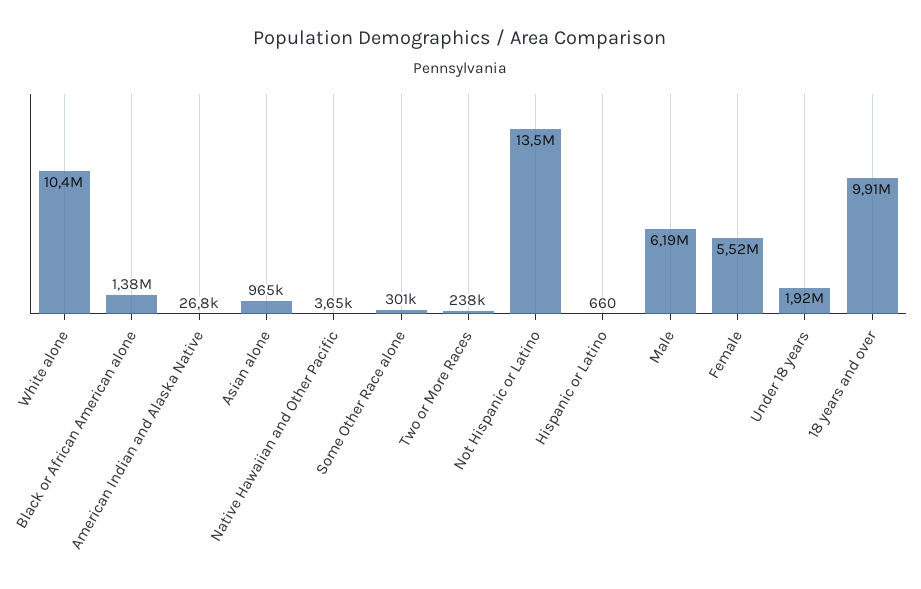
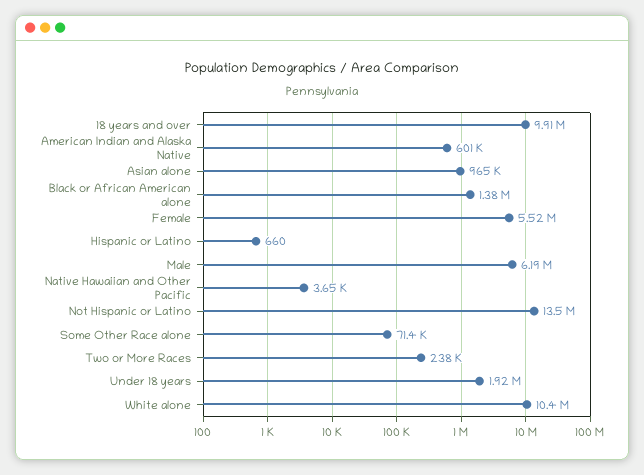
American Indian and Alaska Native: 26800 -> 601000
Some Other Race alone: 301000 -> 71400

